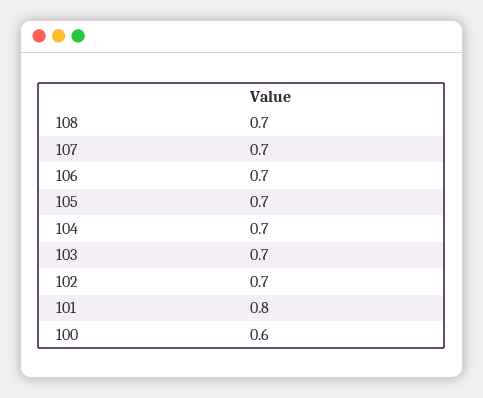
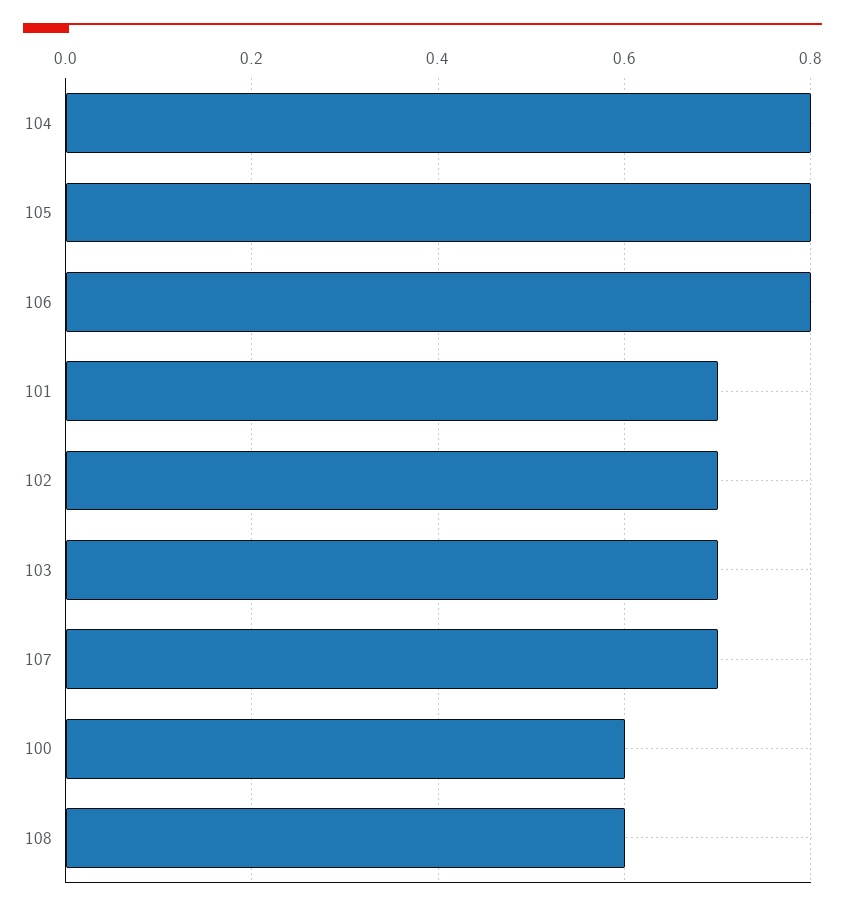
108: 0.7 -> 0.6
106: 0.7 -> 0.8
105: 0.7 -> 0.8
104: 0.7 -> 0.8
101: 0.8 -> 0.7

